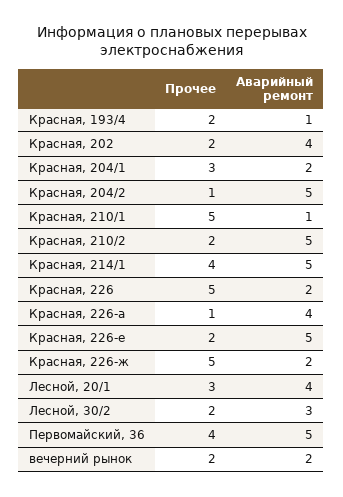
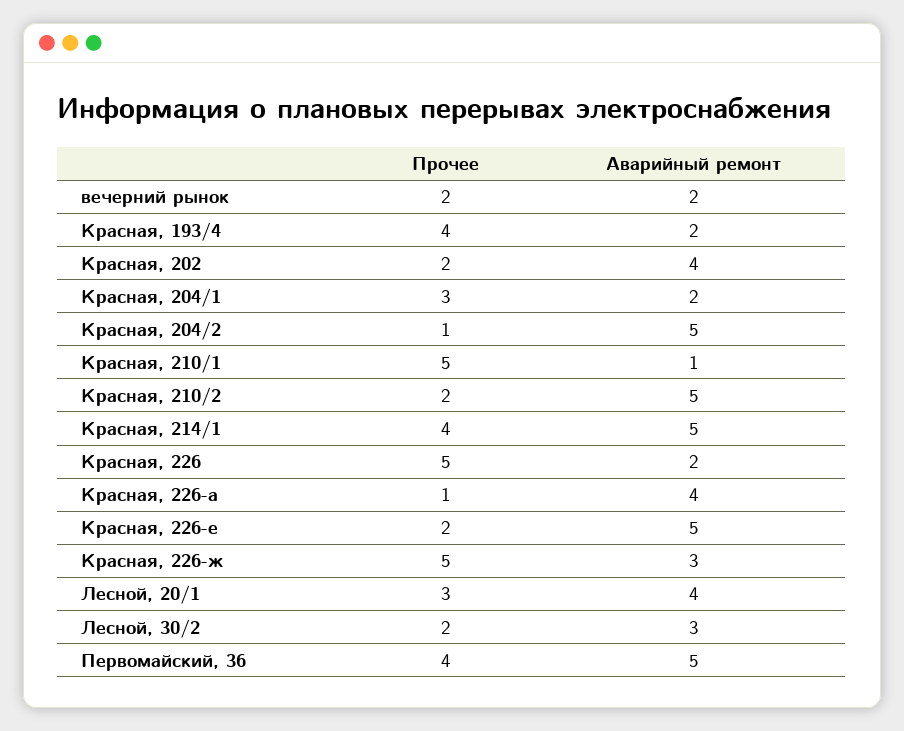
Прочее, Красная, 193/4: 2 -> 4
Аварийный ремонт, Красная, 193/4: 1 -> 2
Аварийный ремонт, Красная, 226-ж: 2 -> 3

